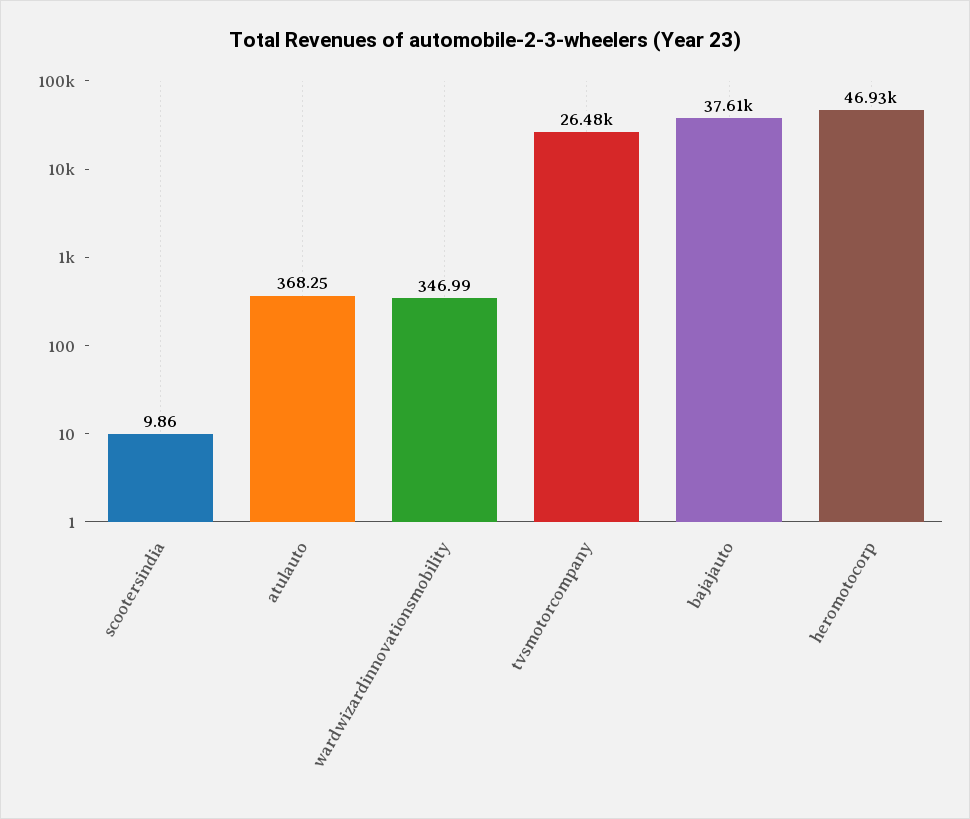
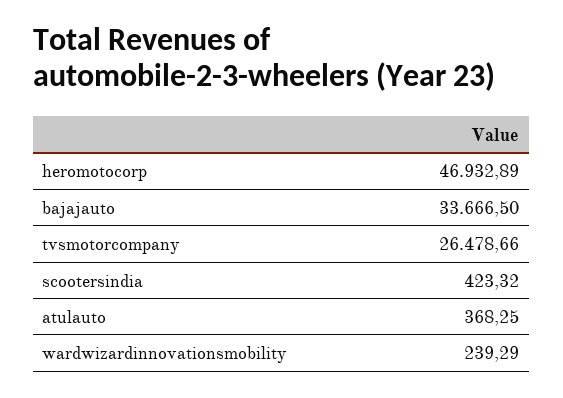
scootersindia: 9.86 -> 423.32
wardwizardinnovationsmobility: 346.99 -> 239.29
bajajauto: 37610 -> 33666.5

